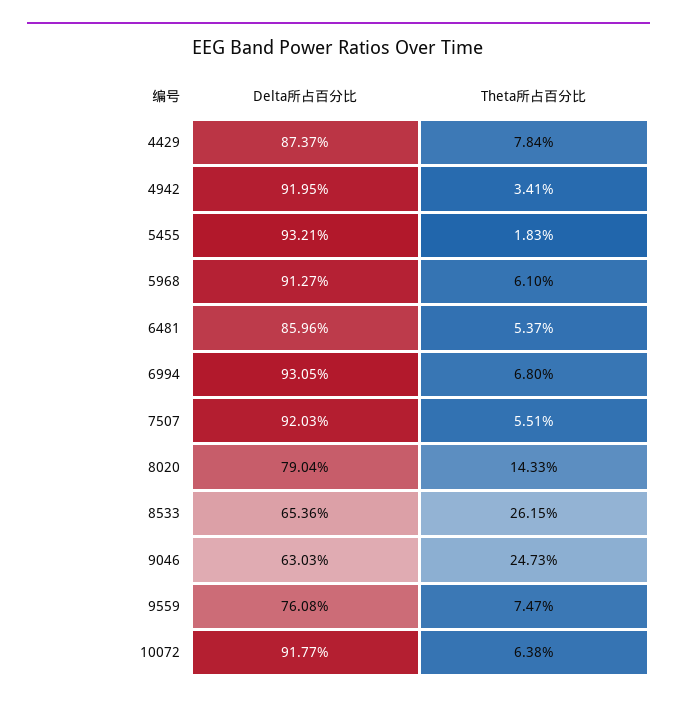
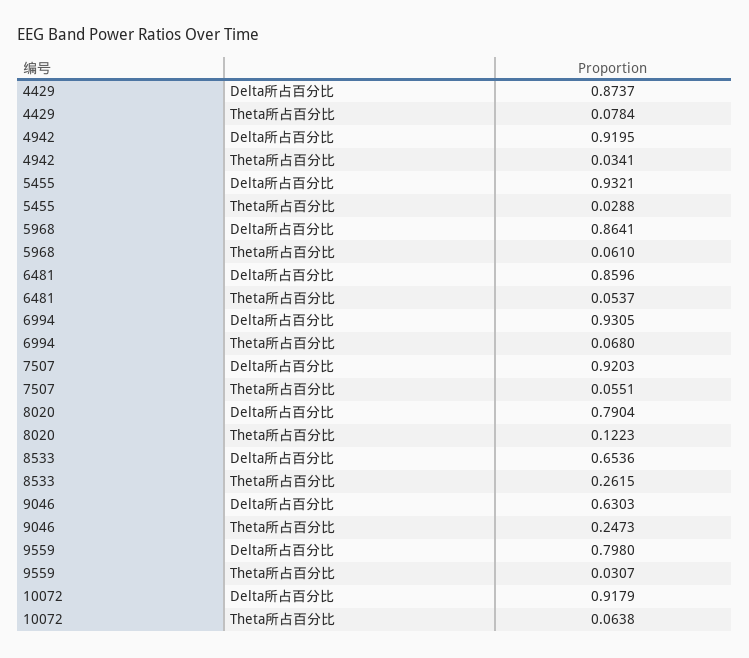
Theta所占百分比, 5455: 0.0183 -> 0.0288
Delta所占百分比, 5968: 0.9127 -> 0.8641
Theta所占百分比, 8020: 0.1433 -> 0.1223
Delta所占百分比, 9559: 0.7608 -> 0.798
Theta所占百分比, 9559: 0.0747 -> 0.0307
Delta所占百分比, 10072: 0.9177 -> 0.9179

